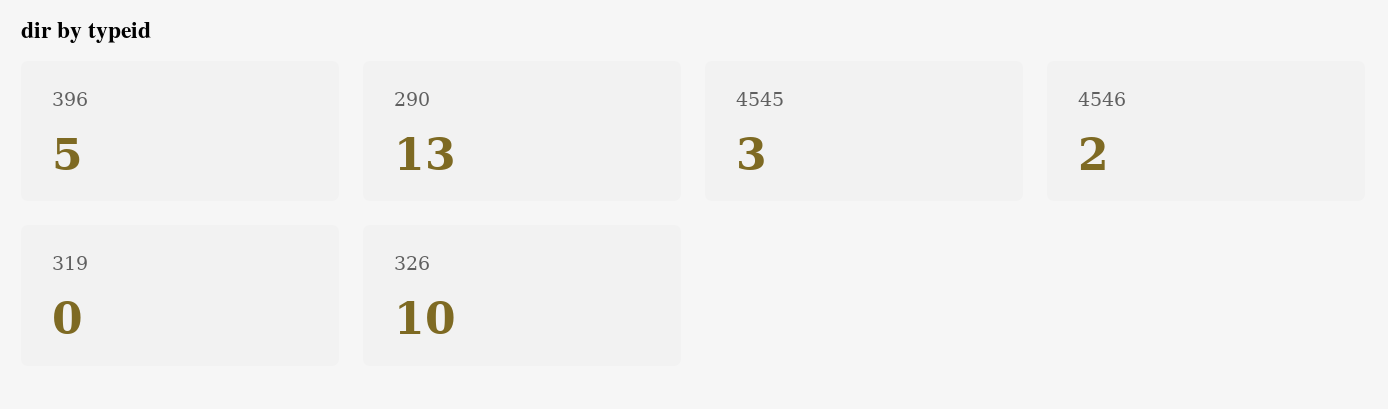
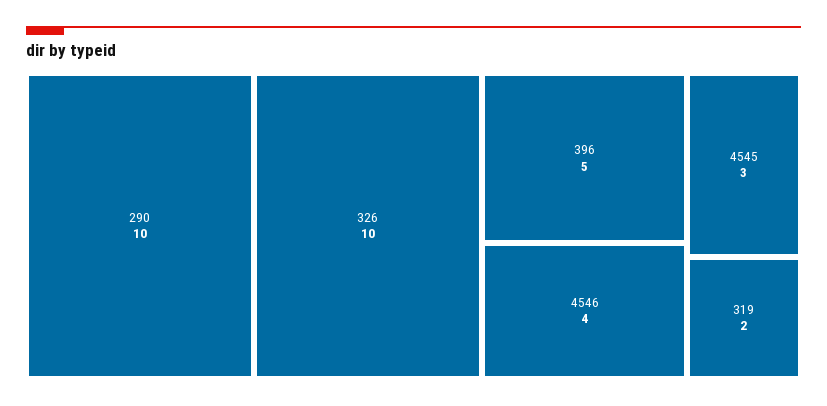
290: 13 -> 10
4546: 2 -> 4
319: 0 -> 2

